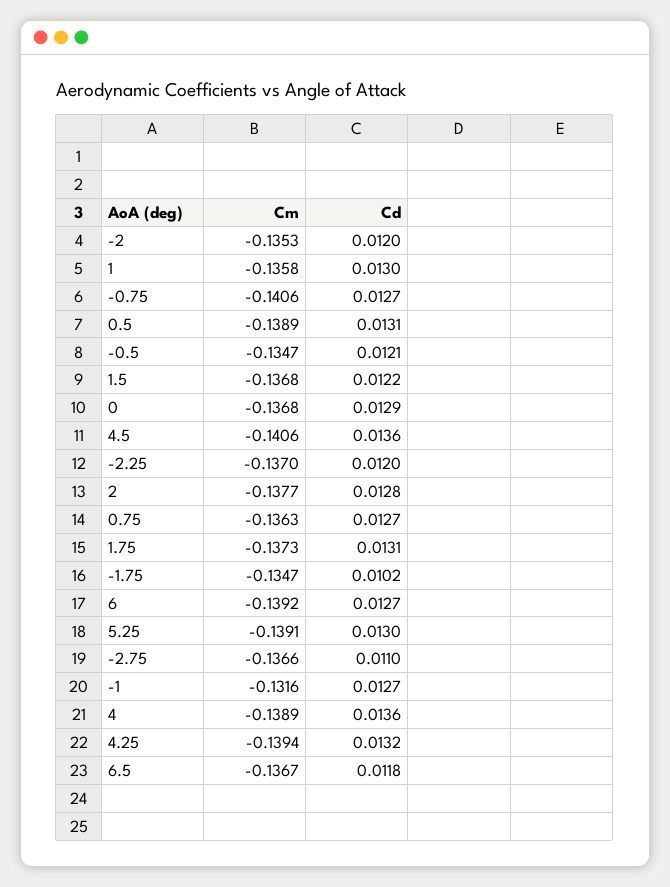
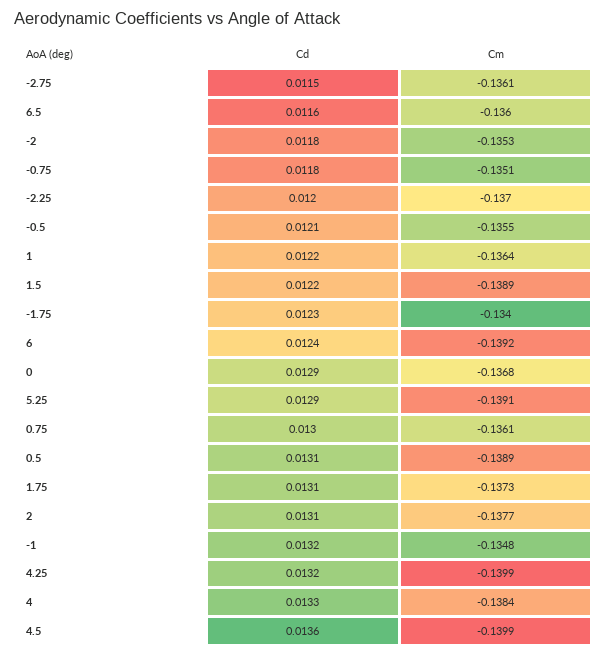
Cd, -2: 0.012 -> 0.0118
Cm, 1: -0.1358 -> -0.1364
Cd, 1: 0.013 -> 0.0122
Cm, -0.75: -0.1406 -> -0.1351
Cd, -0.75: 0.0127 -> 0.0118
Cm, -0.5: -0.1347 -> -0.1355
Cm, 1.5: -0.1368 -> -0.1389
Cm, 4.5: -0.1406 -> -0.1399
Cd, 2: 0.0128 -> 0.0131
Cm, 0.75: -0.1363 -> -0.1361
Cd, 0.75: 0.0127 -> 0.013
Cm, -1.75: -0.1347 -> -0.134
Cd, -1.75: 0.0102 -> 0.0123
Cd, 6: 0.0127 -> 0.0124
Cd, 5.25: 0.013 -> 0.0129
Cm, -2.75: -0.1366 -> -0.1361
Cd, -2.75: 0.011 -> 0.0115
Cm, -1: -0.1316 -> -0.1348
Cd, -1: 0.0127 -> 0.0132
Cm, 4: -0.1389 -> -0.1384
Cd, 4: 0.0136 -> 0.0133
Cm, 4.25: -0.1394 -> -0.1399
Cm, 6.5: -0.1367 -> -0.136
Cd, 6.5: 0.0118 -> 0.0116

